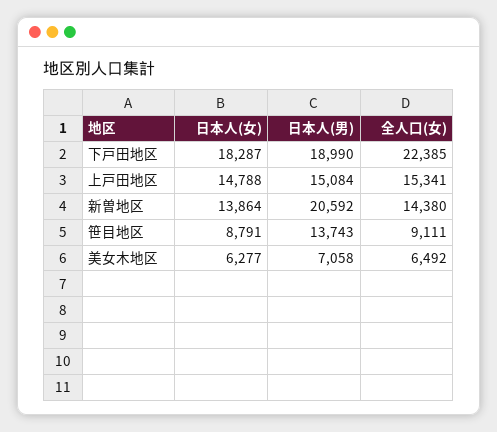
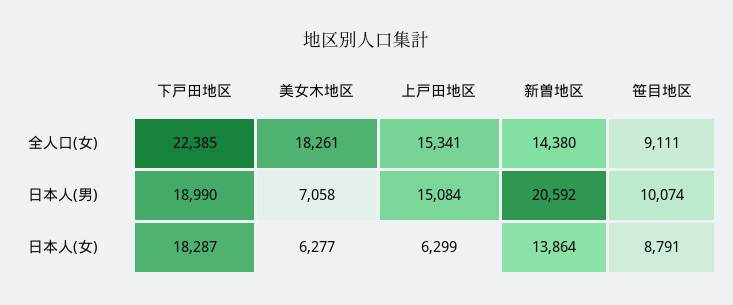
日本人(女), 上戸田地区: 14788 -> 6299
日本人(男), 笹目地区: 13743 -> 10074
全人口(女), 美女木地区: 6492 -> 18261

